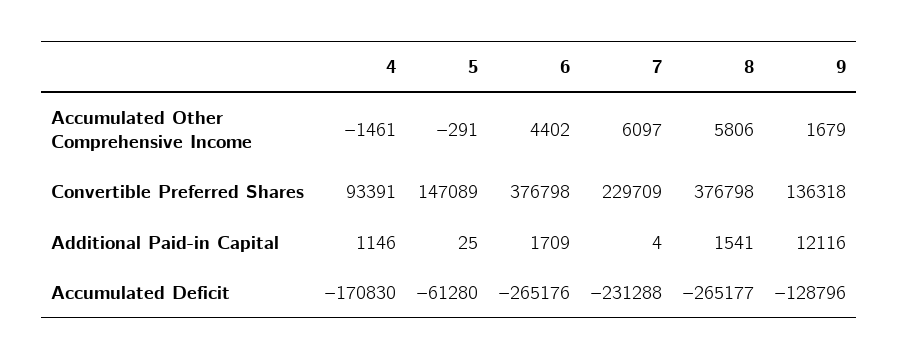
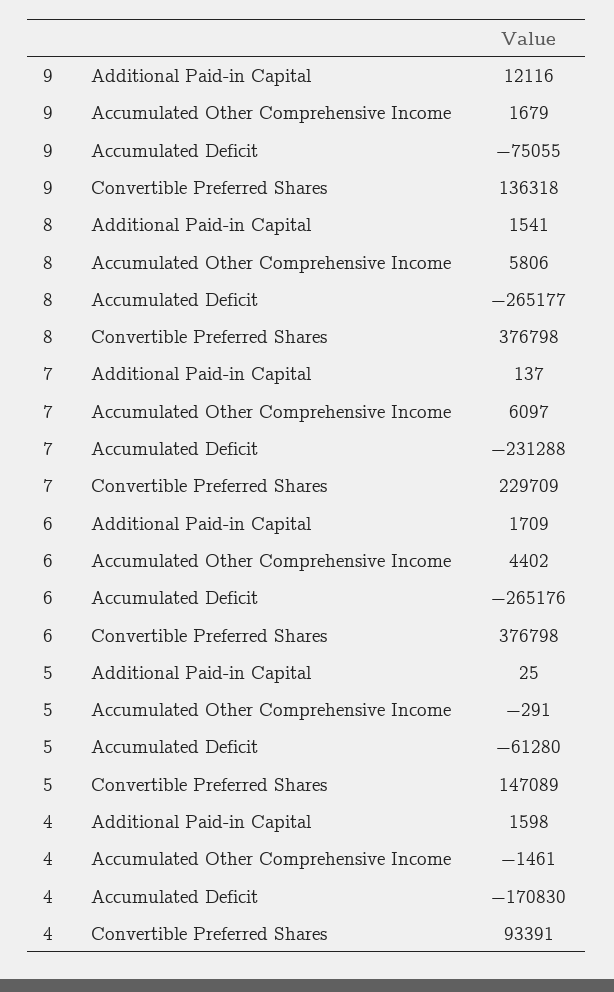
4, Additional Paid-in Capital: 1146 -> 1598
7, Additional Paid-in Capital: 4 -> 137
9, Accumulated Deficit: -128796 -> -75055

